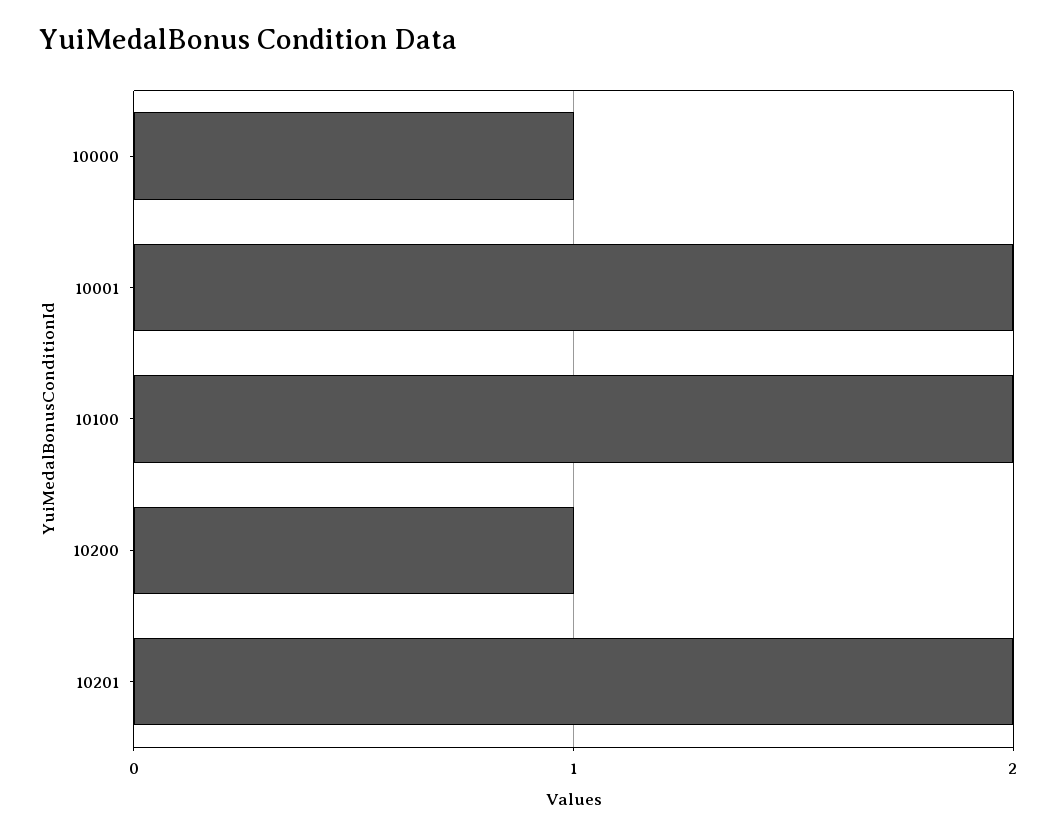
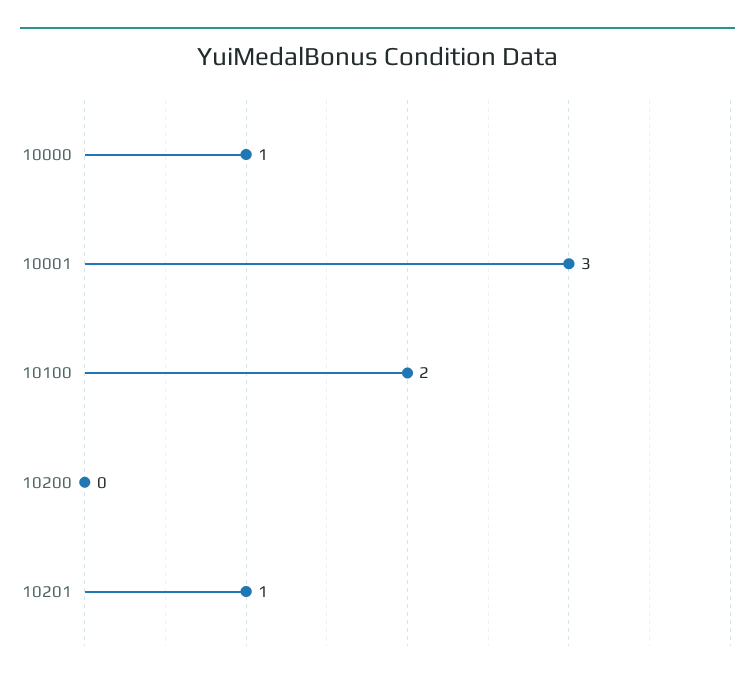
10001: 2 -> 3
10200: 1 -> 0
10201: 2 -> 1

